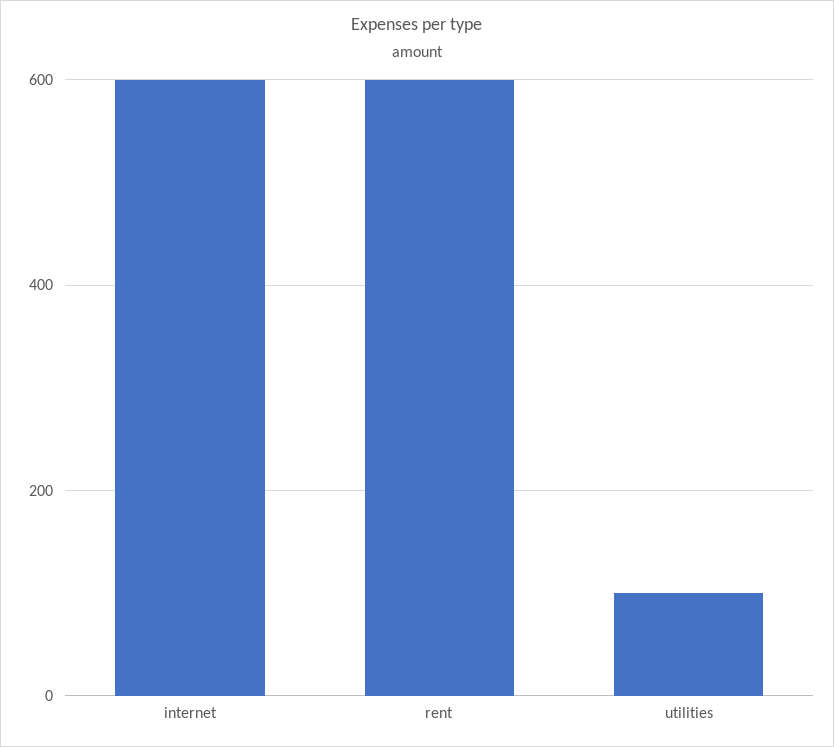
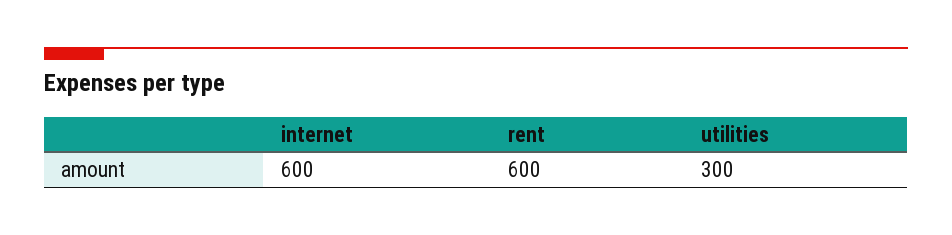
utilities: 100 -> 300

